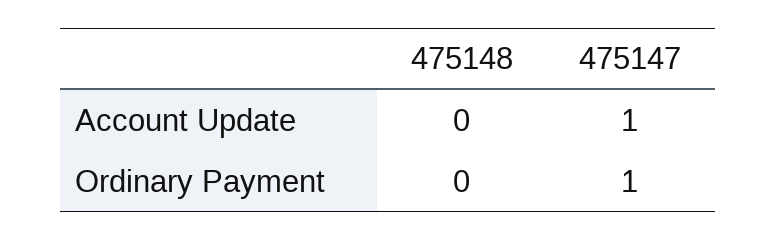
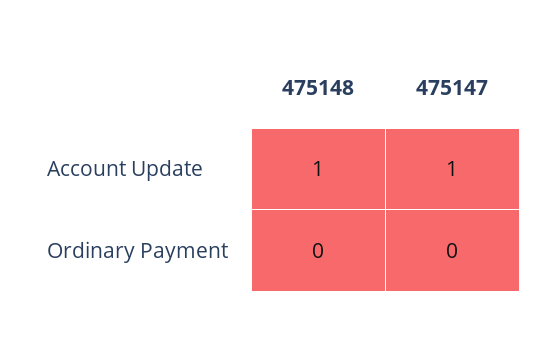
475148, Account Update: 0 -> 1
475147, Ordinary Payment: 1 -> 0

